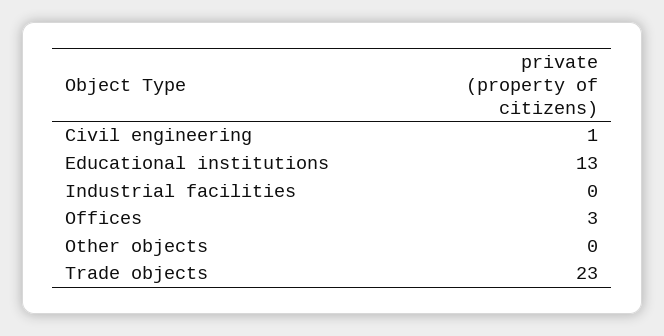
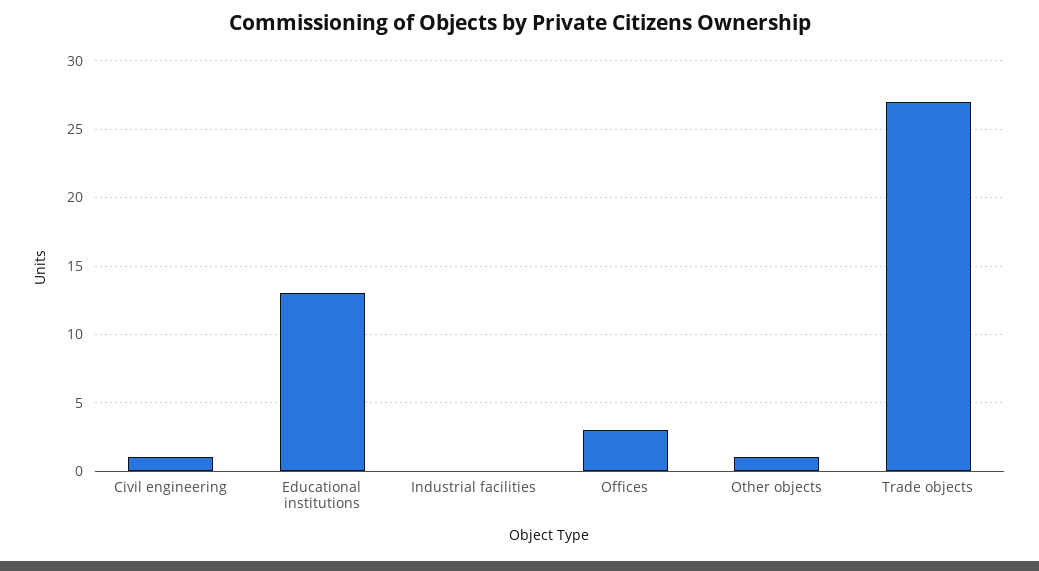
Other objects: 0 -> 1
Trade objects: 23 -> 27

